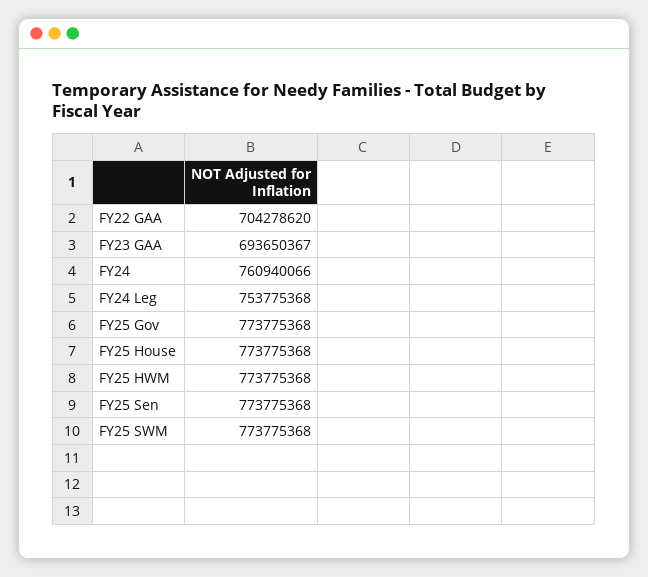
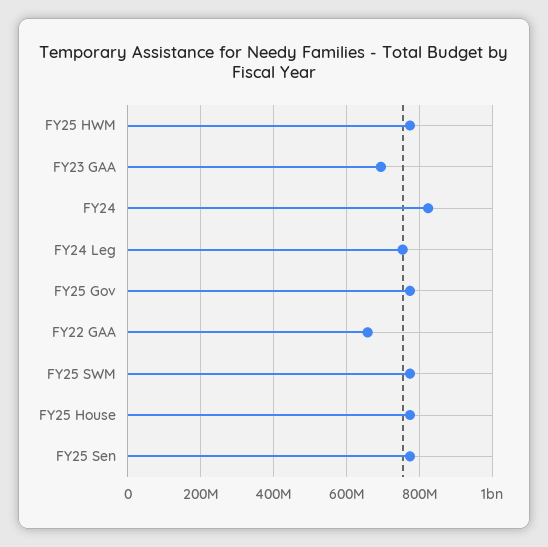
FY22 GAA: 704278620 -> 660000000
FY24: 760940066 -> 820000000

